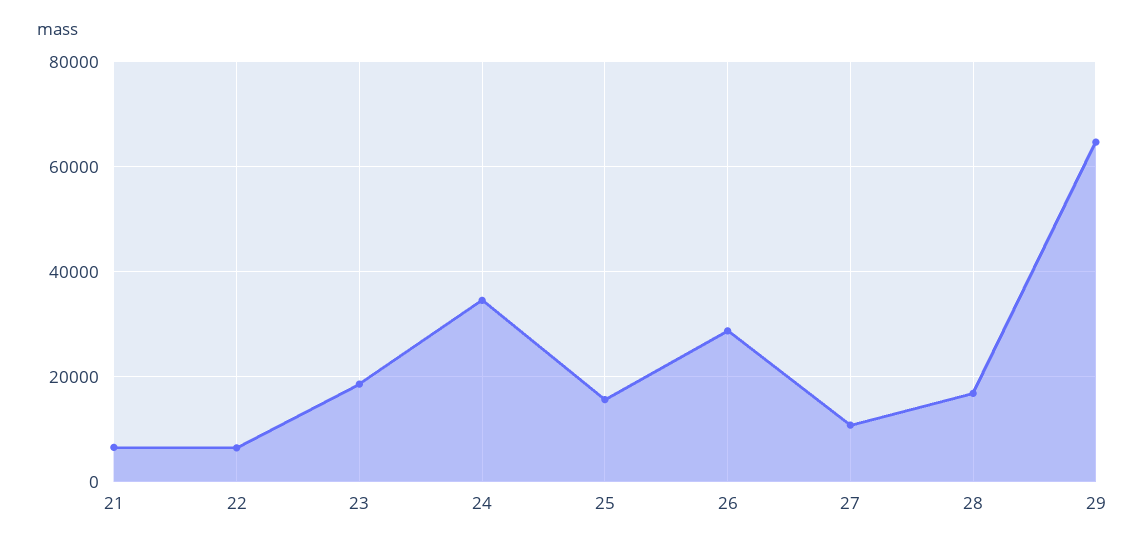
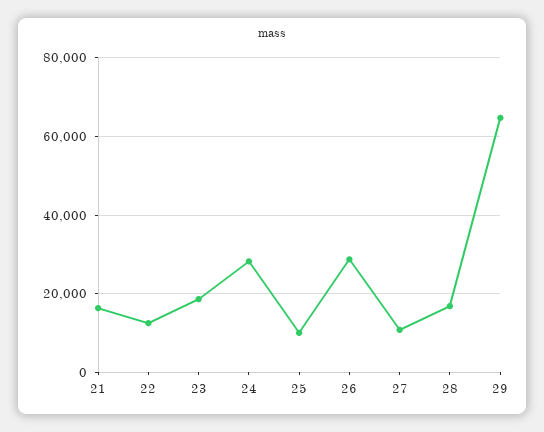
21: 6000 -> 16000
22: 6000 -> 12000
24: 34000 -> 28000
25: 16000 -> 10000

